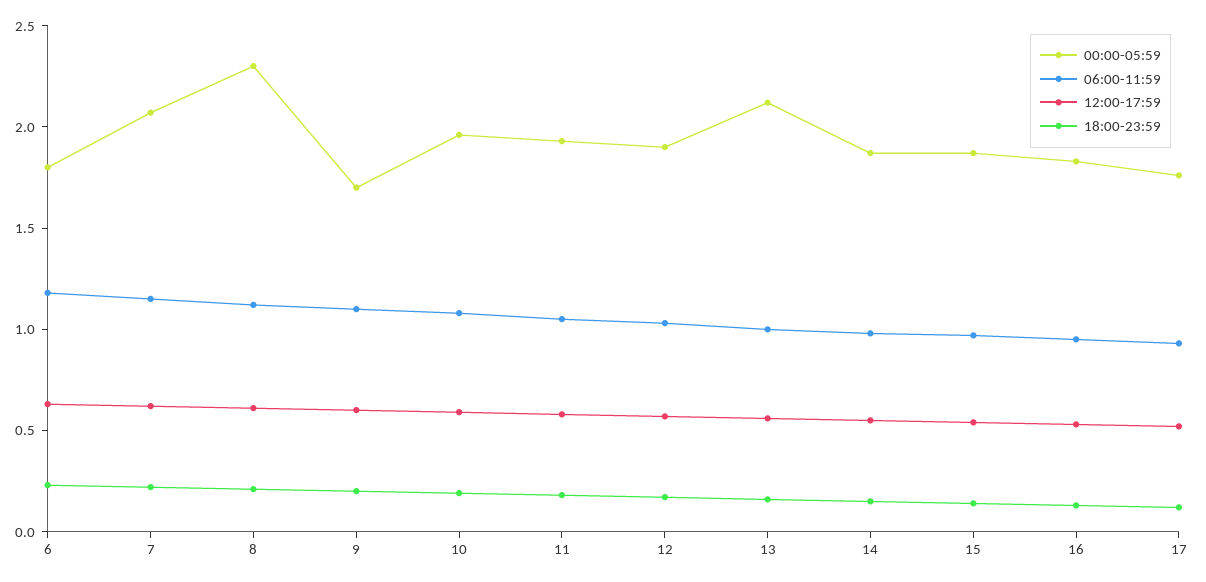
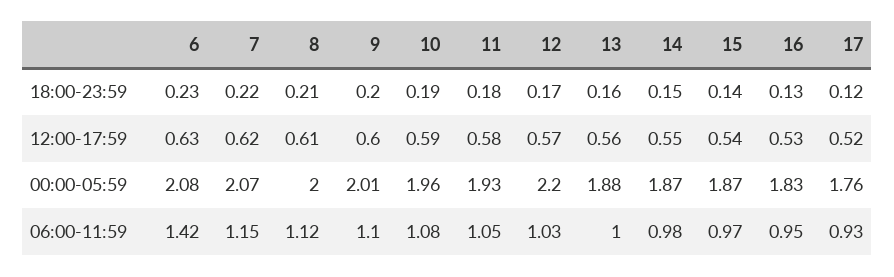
00:00-05:59, 6: 1.8 -> 2.08
06:00-11:59, 6: 1.2 -> 1.42
00:00-05:59, 8: 2.3 -> 2
00:00-05:59, 9: 1.7 -> 2.01
00:00-05:59, 12: 1.9 -> 2.2
00:00-05:59, 13: 2.1 -> 1.88

